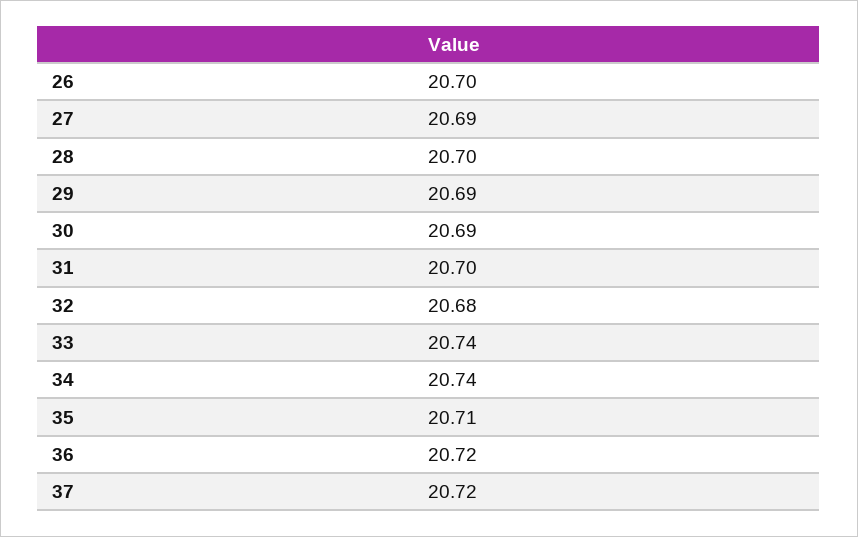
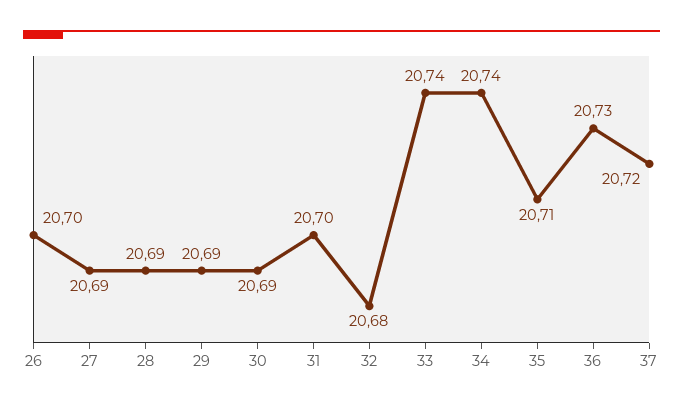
28: 20.7 -> 20.69
36: 20.72 -> 20.73

